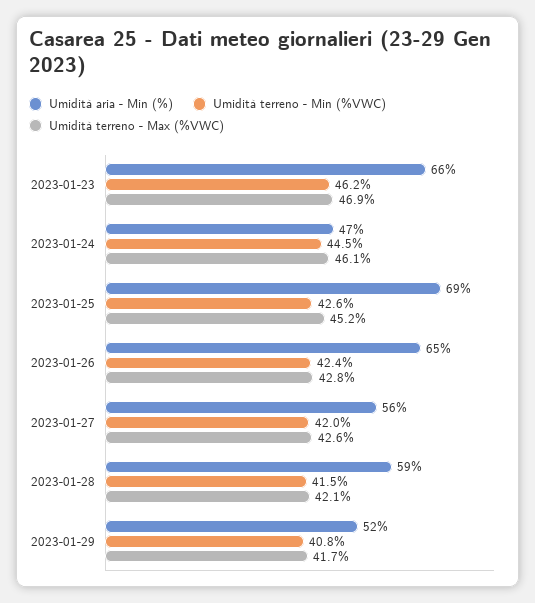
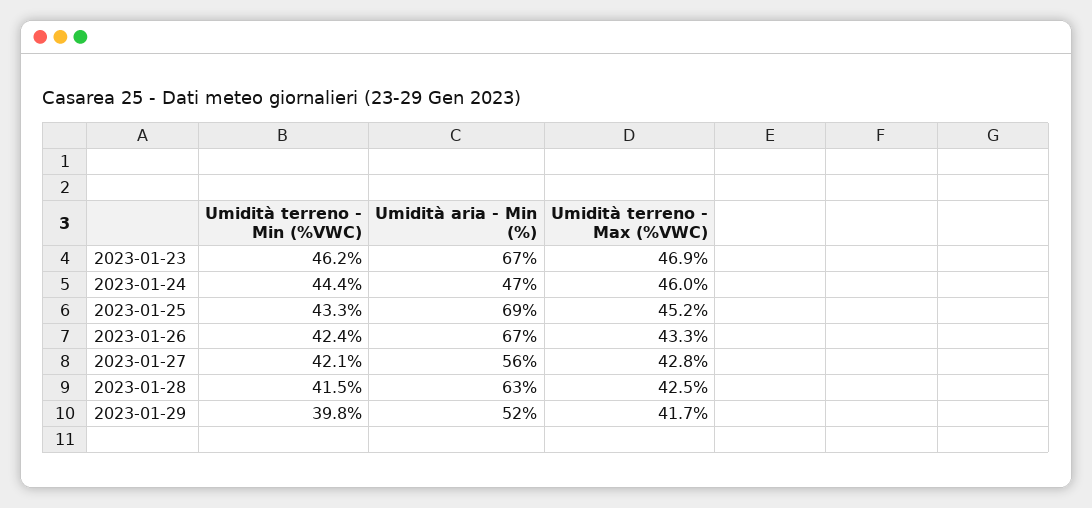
Umidità aria - Min (%), 2023-01-23: 66 -> 67
Umidità terreno - Min (%VWC), 2023-01-24: 44.5 -> 44.4
Umidità terreno - Max (%VWC), 2023-01-24: 46.1 -> 46
Umidità terreno - Min (%VWC), 2023-01-25: 42.6 -> 43.3
Umidità aria - Min (%), 2023-01-26: 65 -> 67
Umidità terreno - Max (%VWC), 2023-01-26: 42.8 -> 43.3
Umidità terreno - Min (%VWC), 2023-01-27: 42 -> 42.1
Umidità terreno - Max (%VWC), 2023-01-27: 42.6 -> 42.8
Umidità aria - Min (%), 2023-01-28: 59 -> 63
Umidità terreno - Max (%VWC), 2023-01-28: 42.1 -> 42.5
Umidità terreno - Min (%VWC), 2023-01-29: 40.8 -> 39.8

